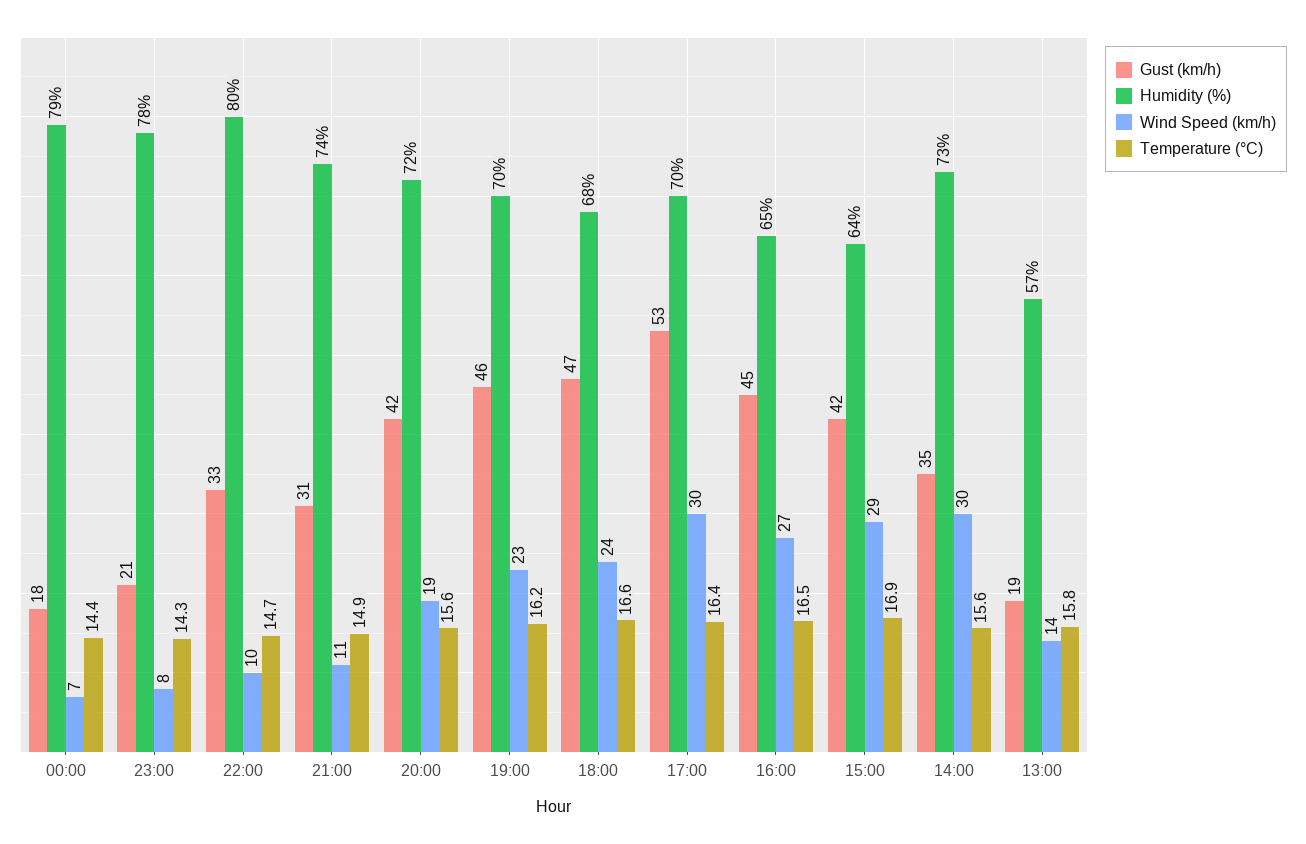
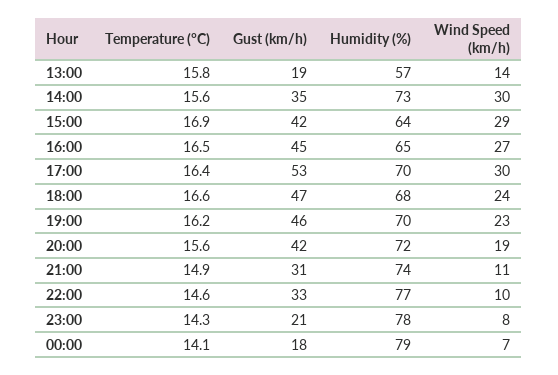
Temperature (°C), 00:00: 14.4 -> 14.1
Humidity (%), 22:00: 80 -> 77
Temperature (°C), 22:00: 14.7 -> 14.6

